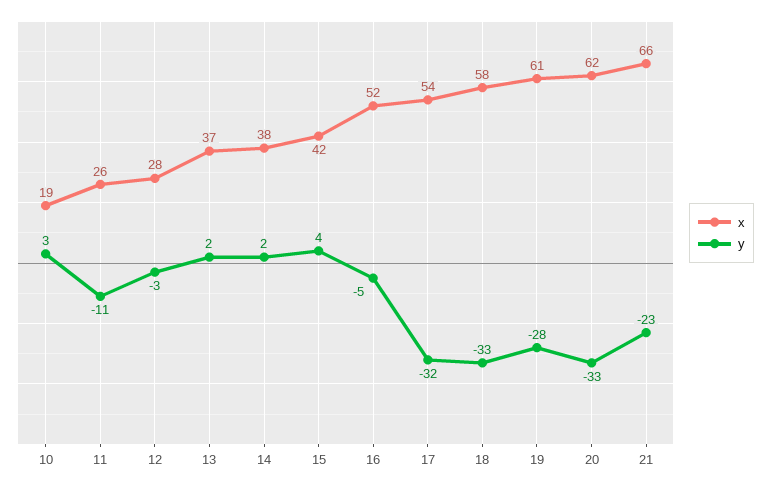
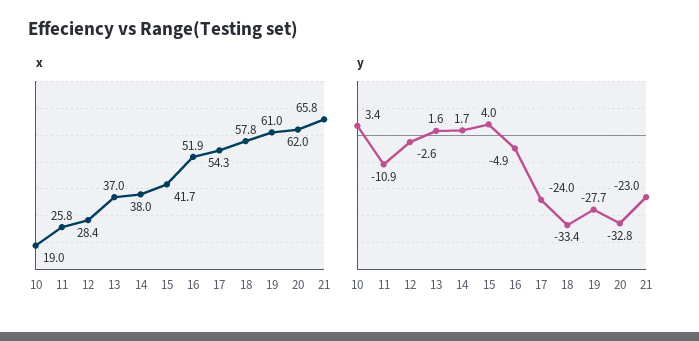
y, 17: -32 -> -24

